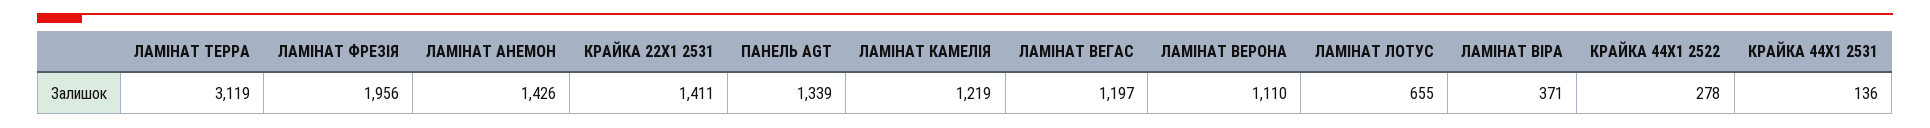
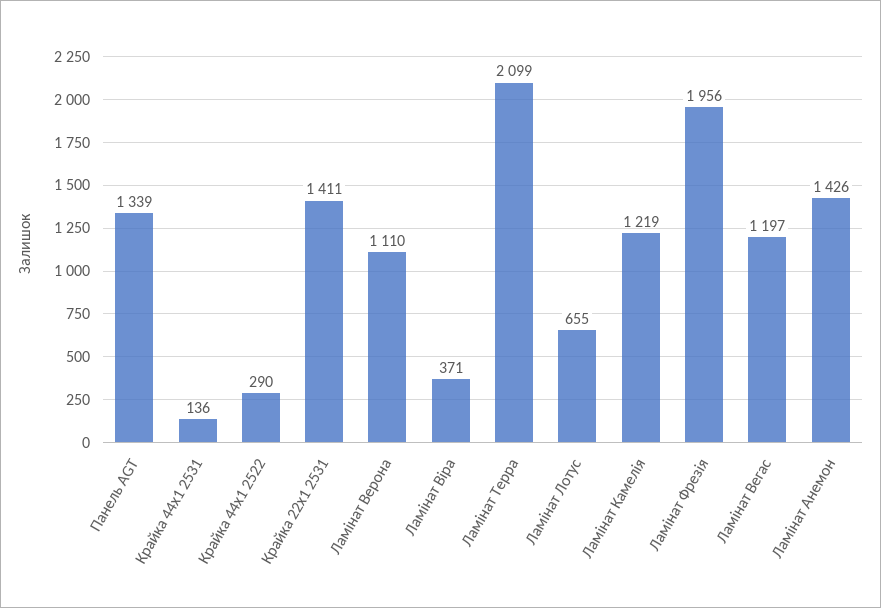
ЛАМІНАТ ТЕРРА: 3119 -> 2099
КРАЙКА 44X1 2522: 278 -> 290

